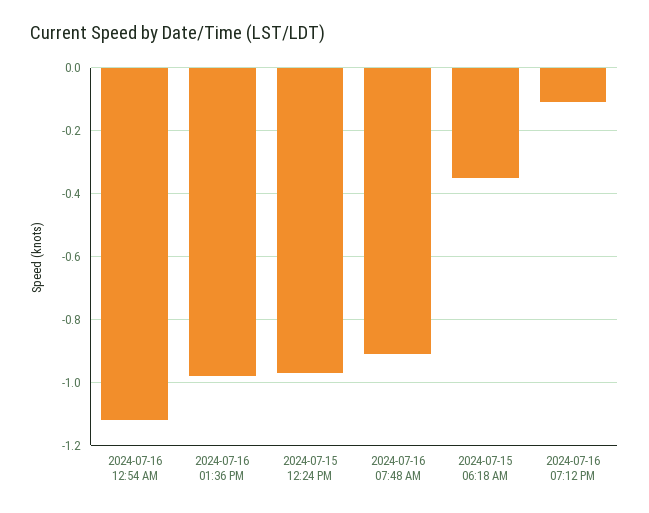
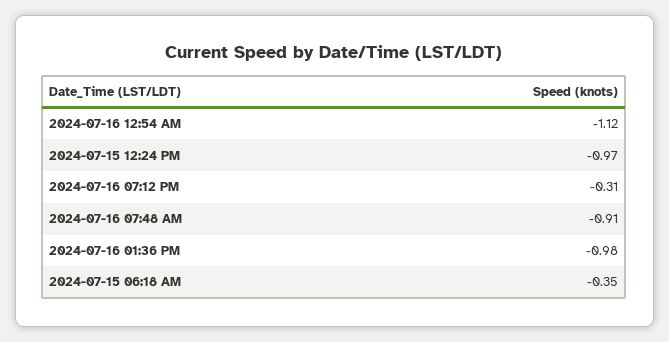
2024-07-16 07:12 PM: -0.1 -> -0.31

